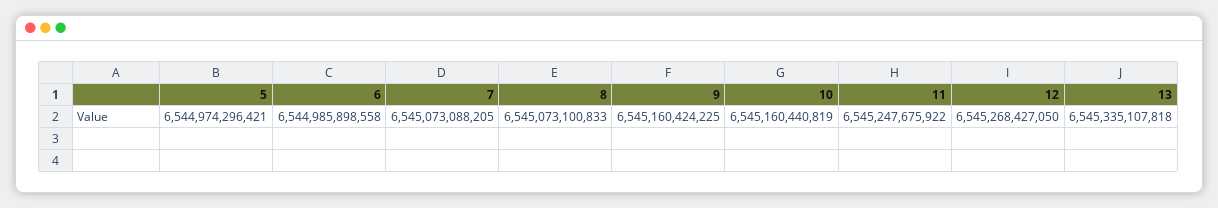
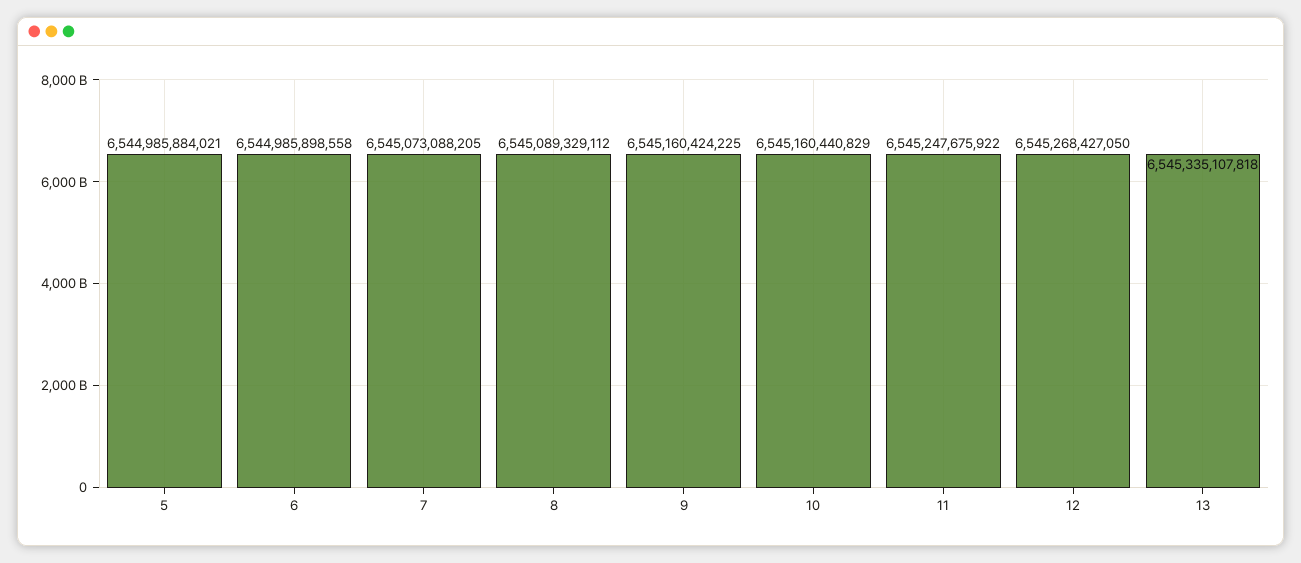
5: 6544974296421 -> 6544985884021
8: 6545073100833 -> 6545089329112
10: 6545160440819 -> 6545160440829

